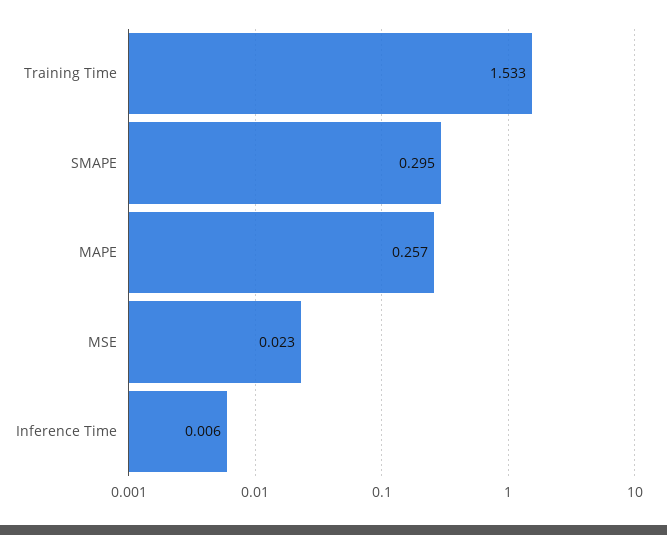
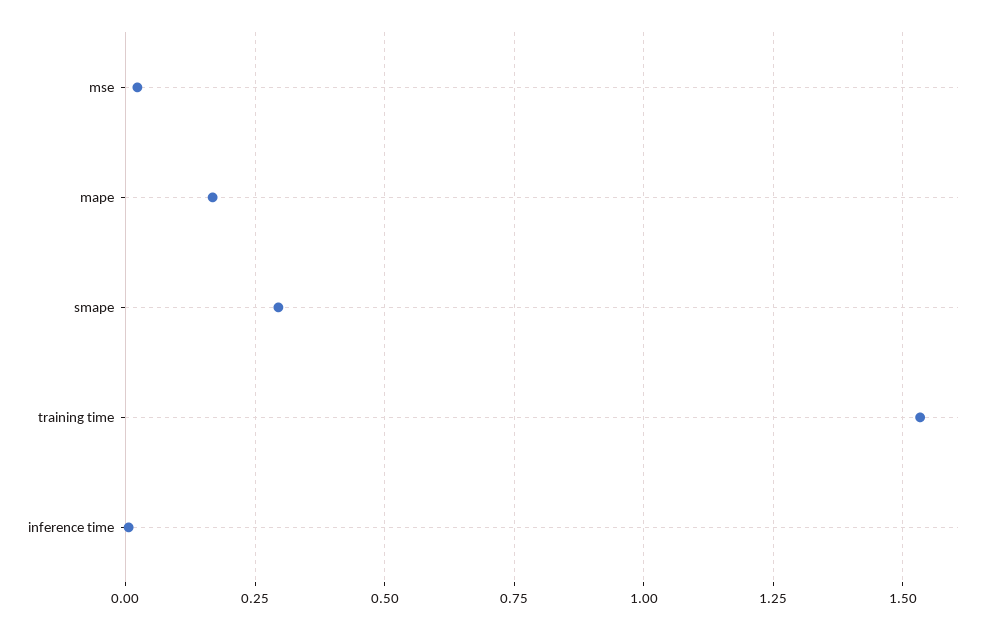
MAPE: 0.257 -> 0.175

